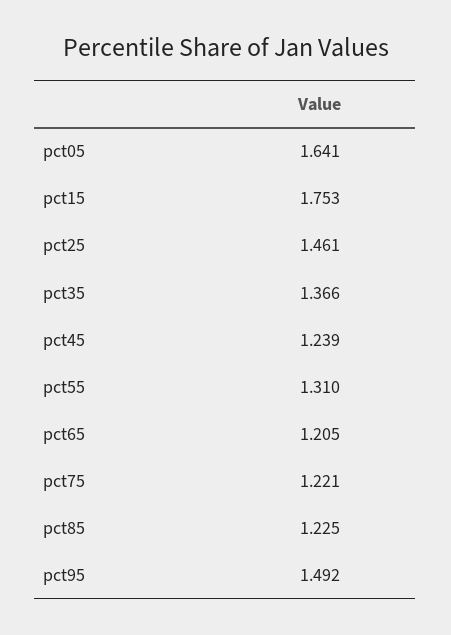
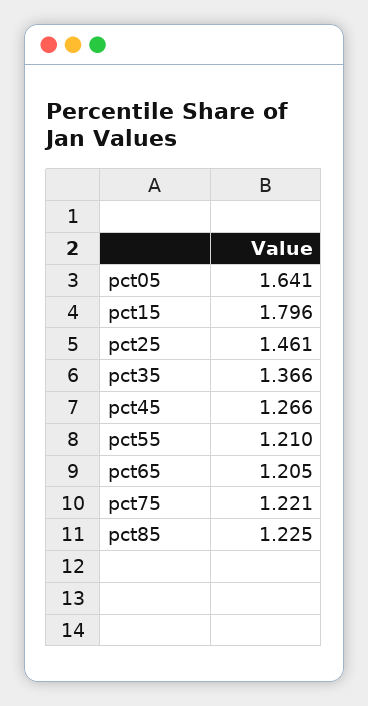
pct15: 1.753 -> 1.796
pct45: 1.239 -> 1.266
pct55: 1.31 -> 1.21
pct95: 1.492 -> none

